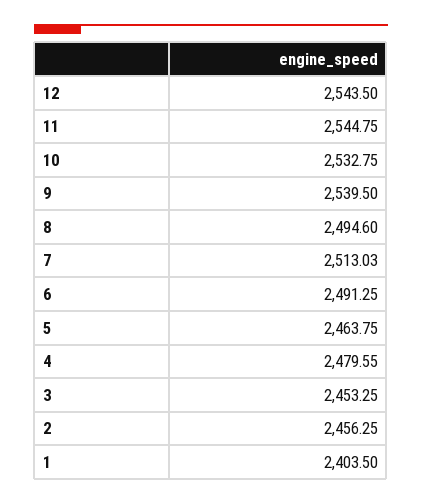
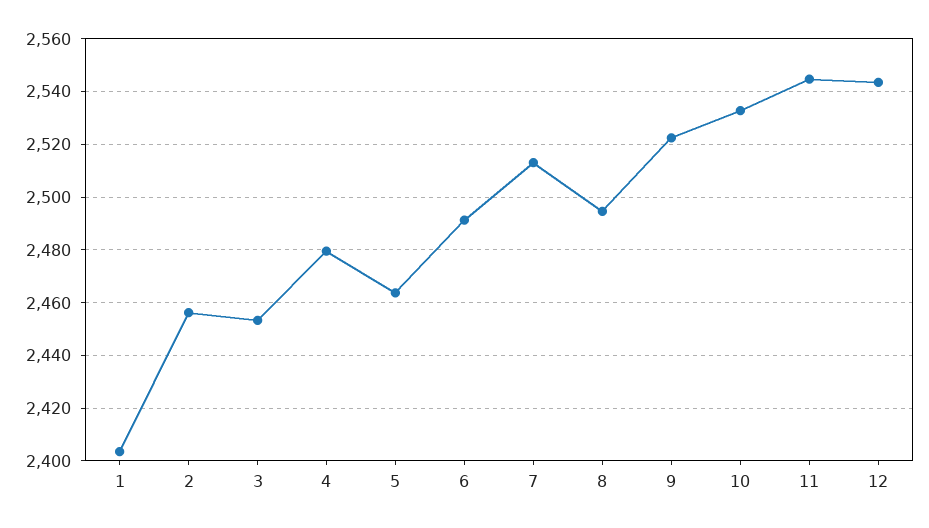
9: 2539.5 -> 2522.5

